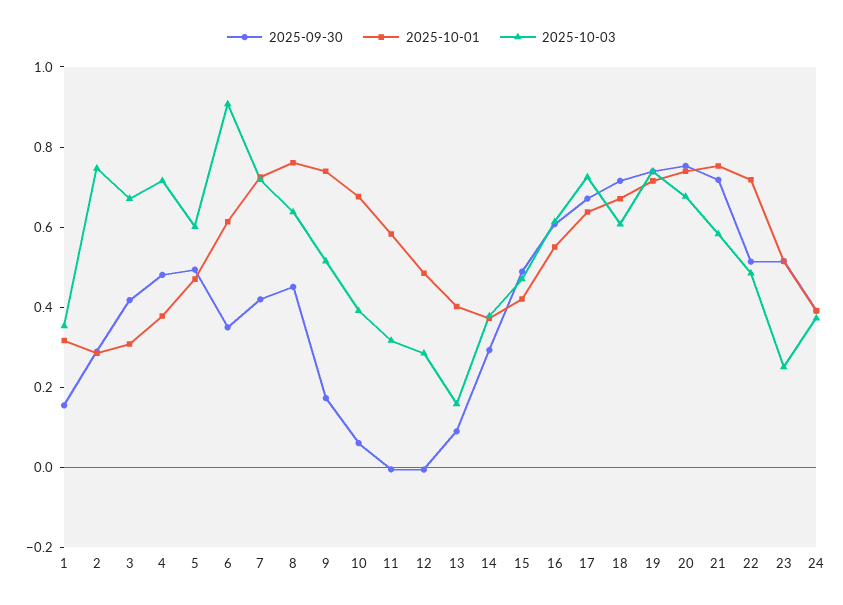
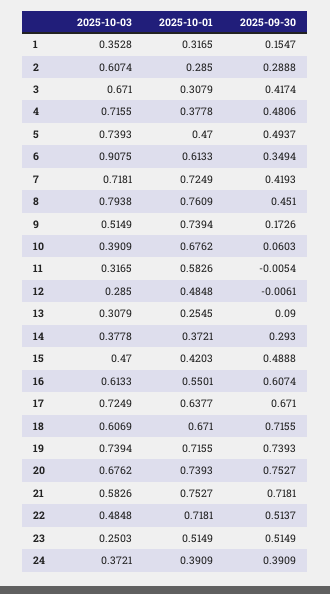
2025-10-03, 2: 0.75 -> 0.6074
2025-10-03, 5: 0.6 -> 0.7393
2025-10-03, 8: 0.65 -> 0.7938
2025-10-01, 13: 0.4 -> 0.2545
2025-10-03, 13: 0.15 -> 0.3079

